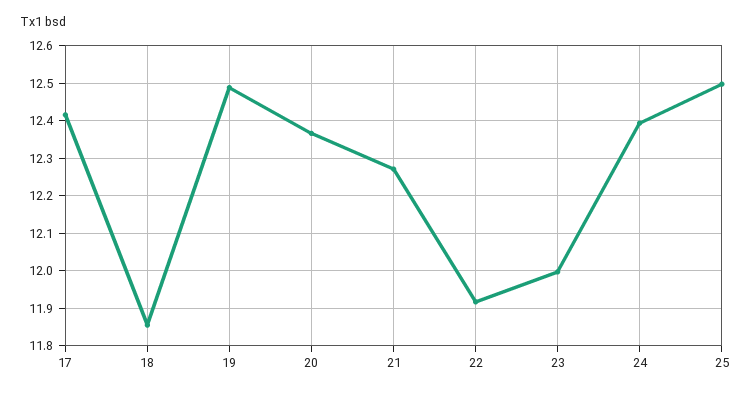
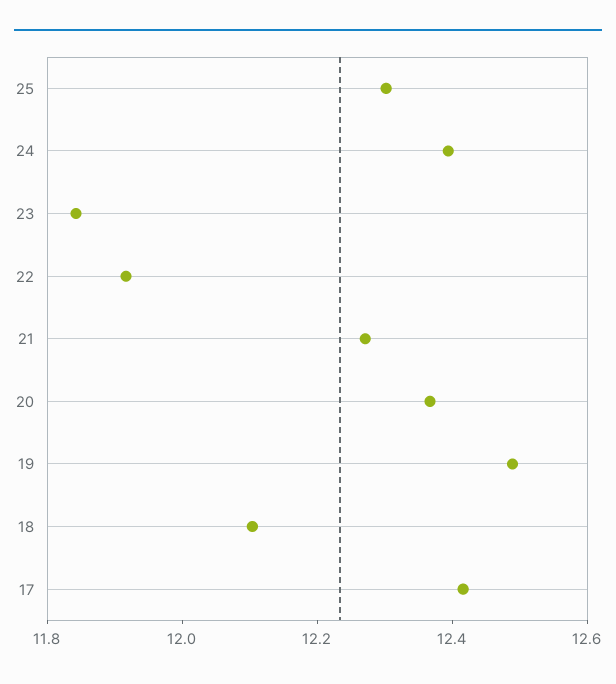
18: 11.86 -> 12.1
23: 12 -> 11.85
25: 12.5 -> 12.3

